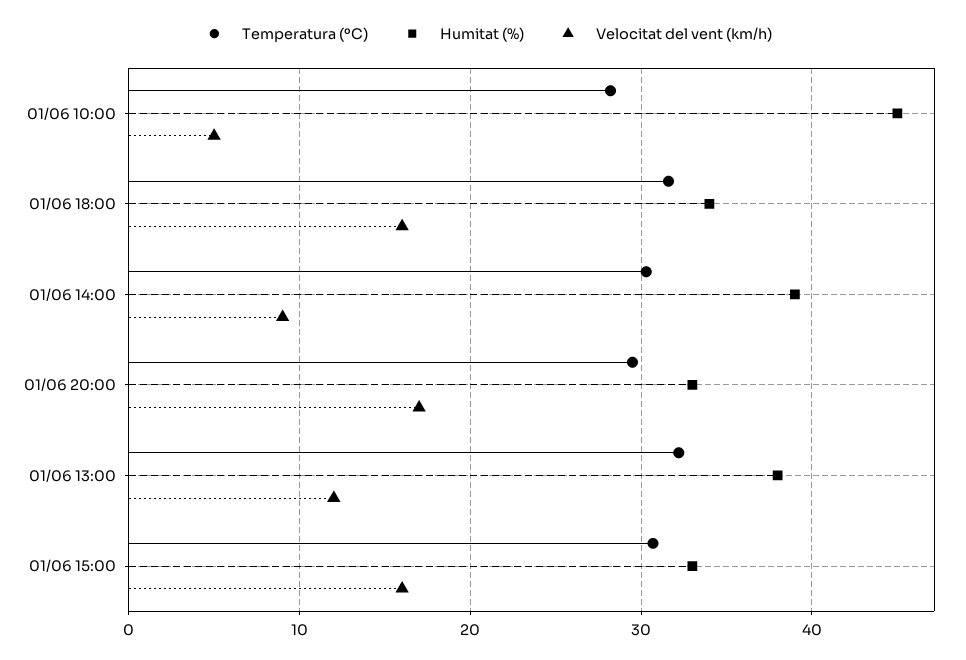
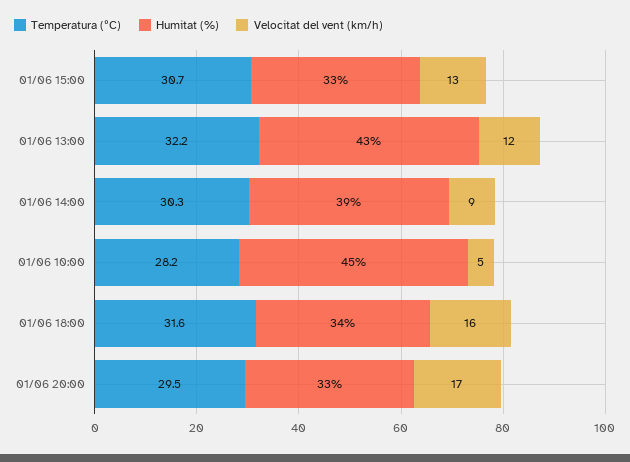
Humitat (%), 01/06 13:00: 38 -> 43
Velocitat del vent (km/h), 01/06 15:00: 16 -> 13

